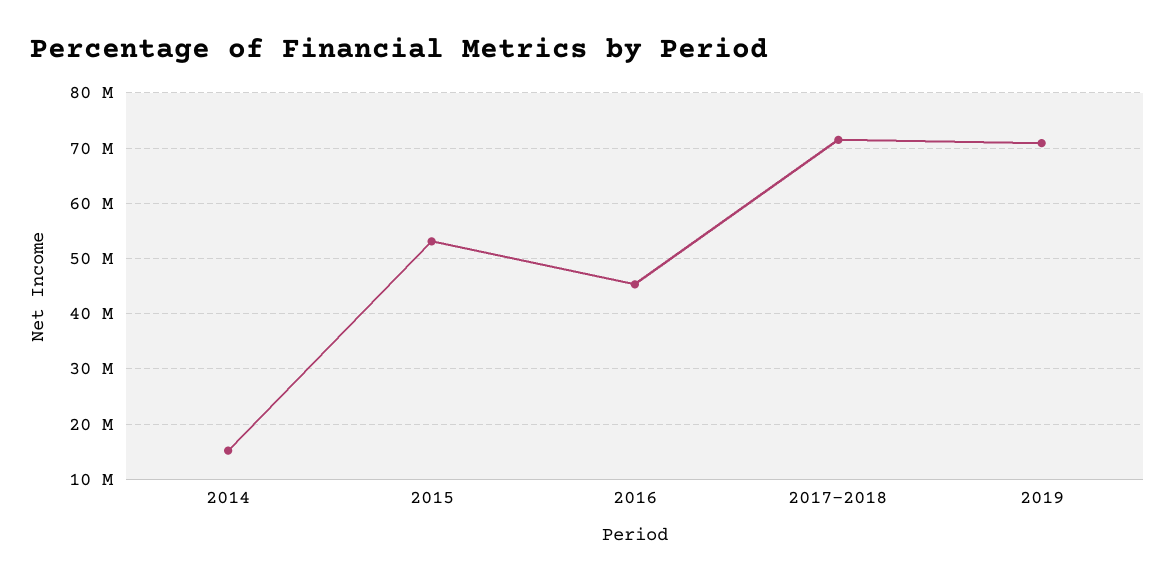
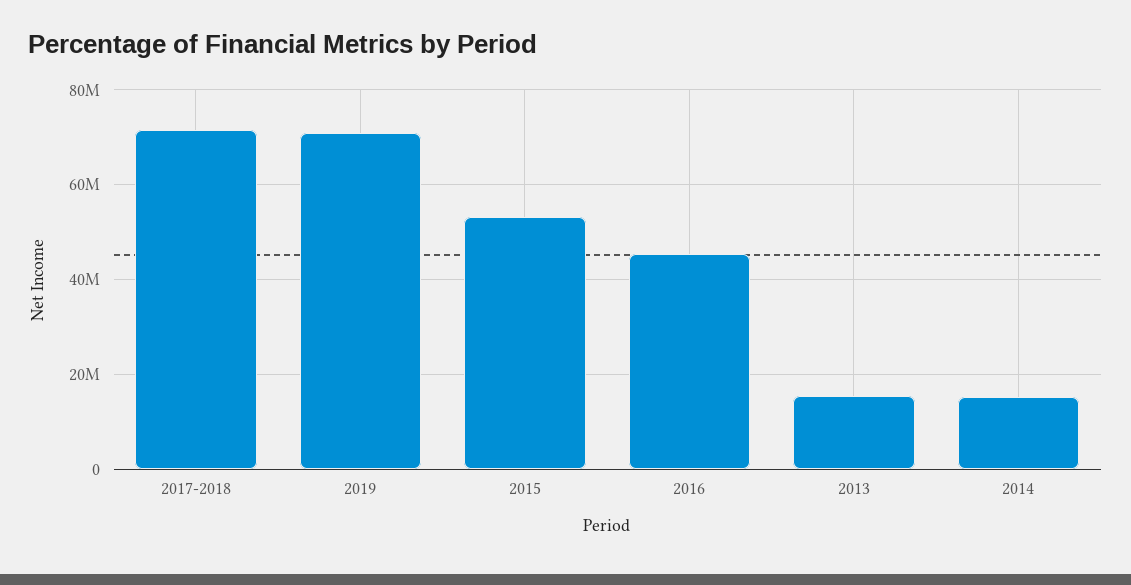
2013: none -> 16000000

